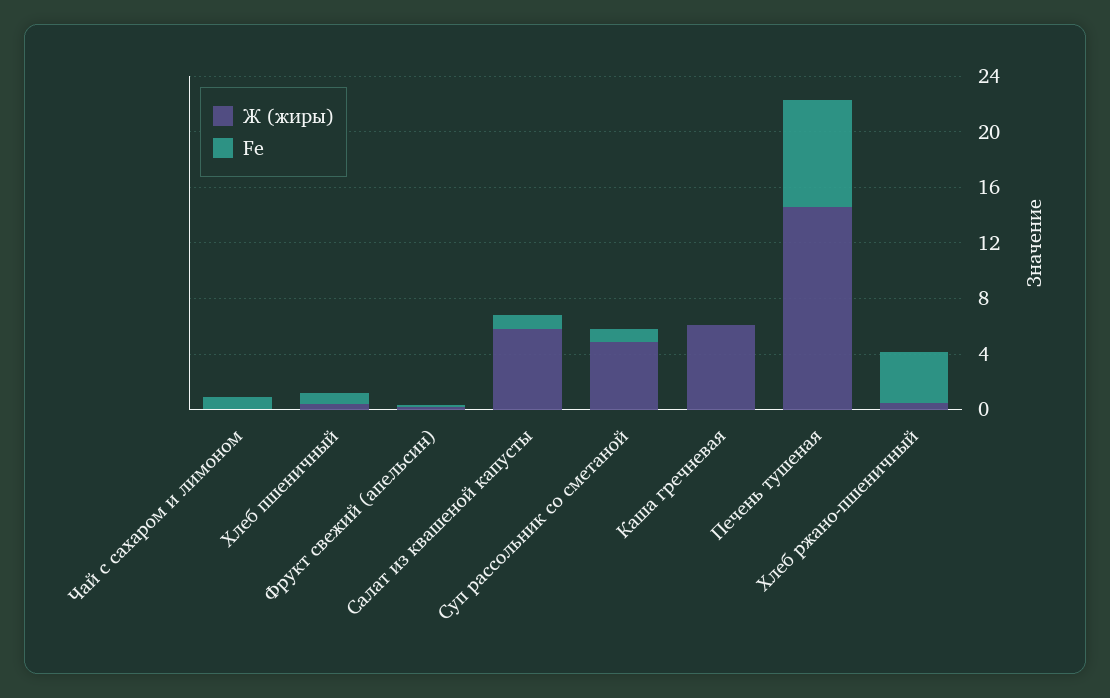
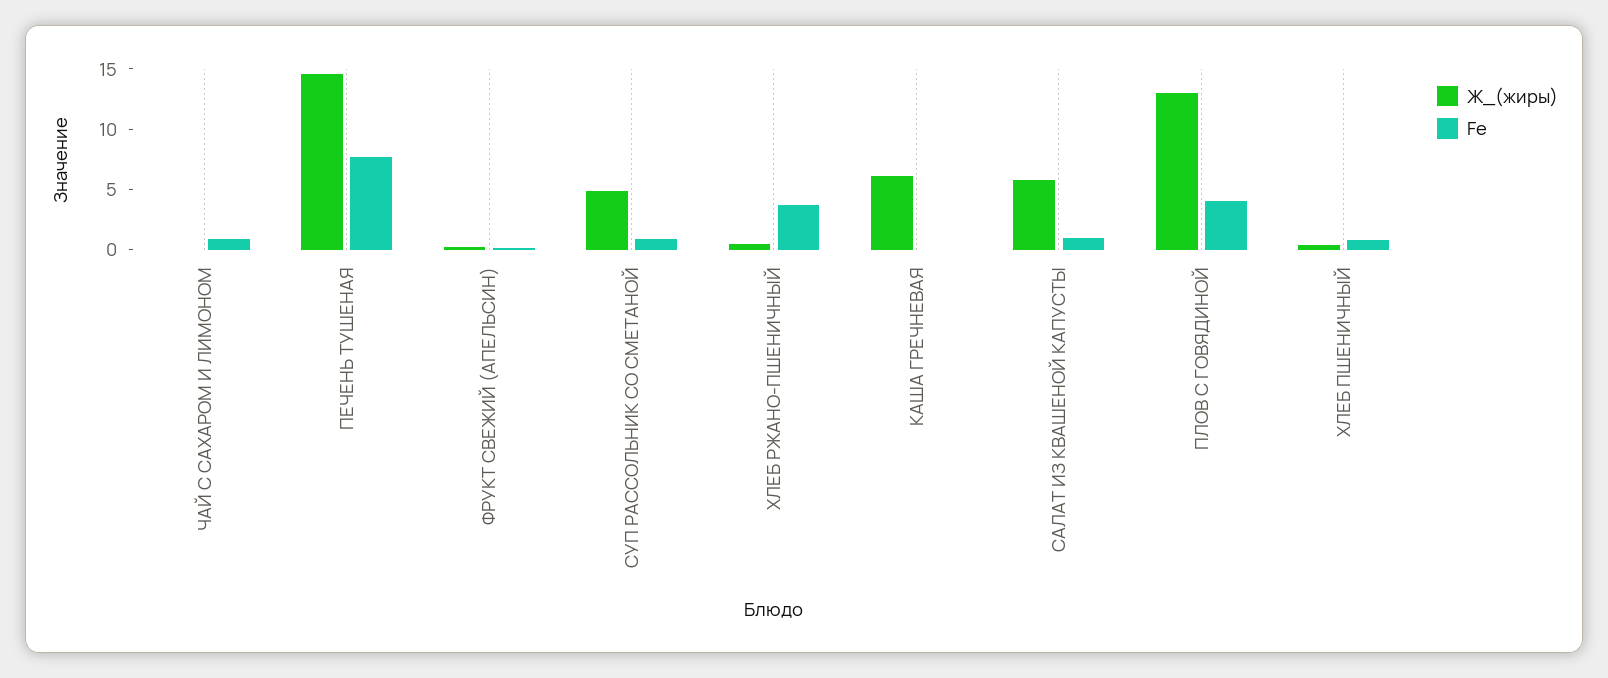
Ж (жиры), ПЛОВ С ГОВЯДИНОЙ: none -> 13
Fe, ПЛОВ С ГОВЯДИНОЙ: none -> 4

